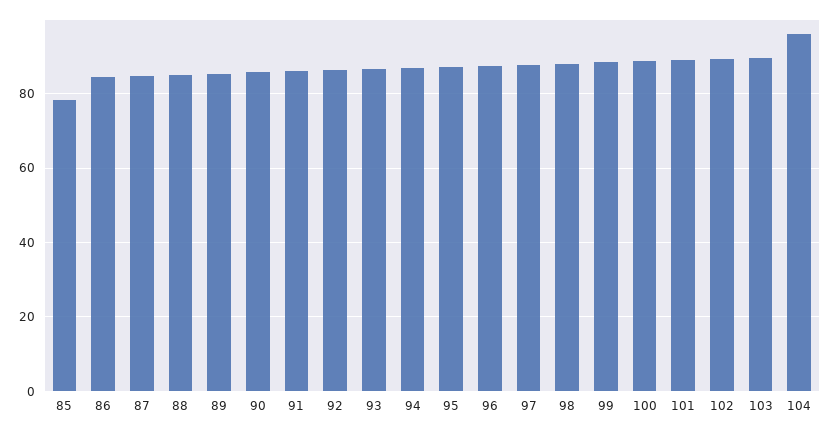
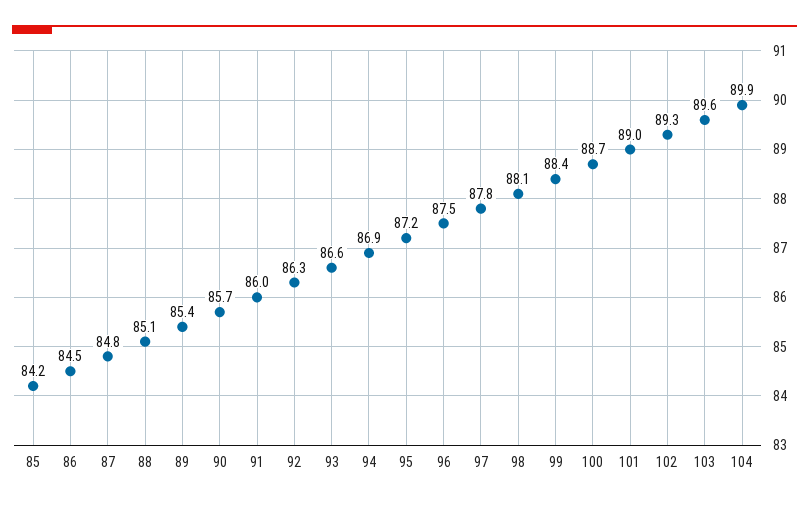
85: 78 -> 84.2
104: 96 -> 89.9

